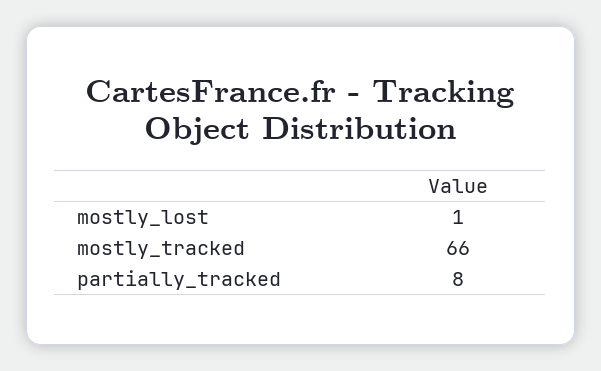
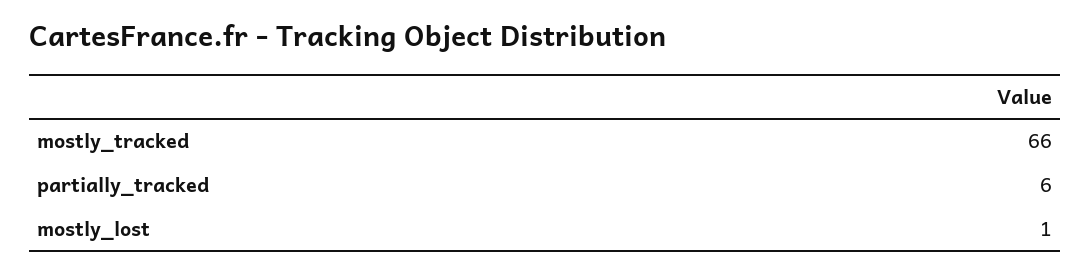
partially_tracked: 8 -> 6

